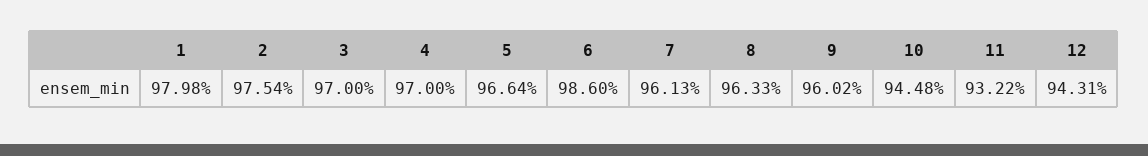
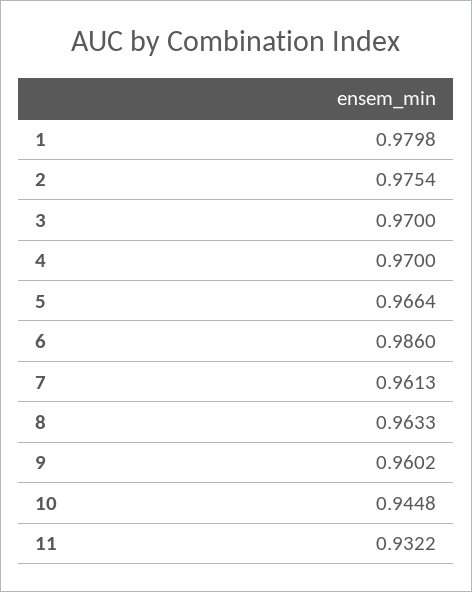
12: 0.9431 -> none

